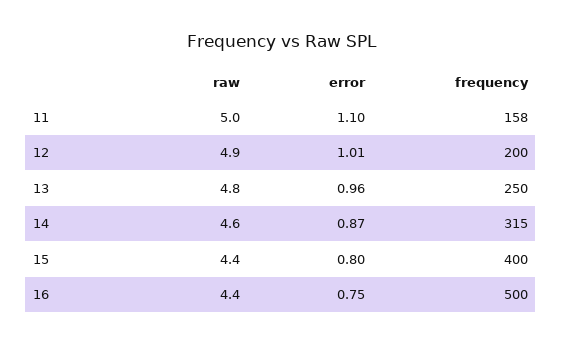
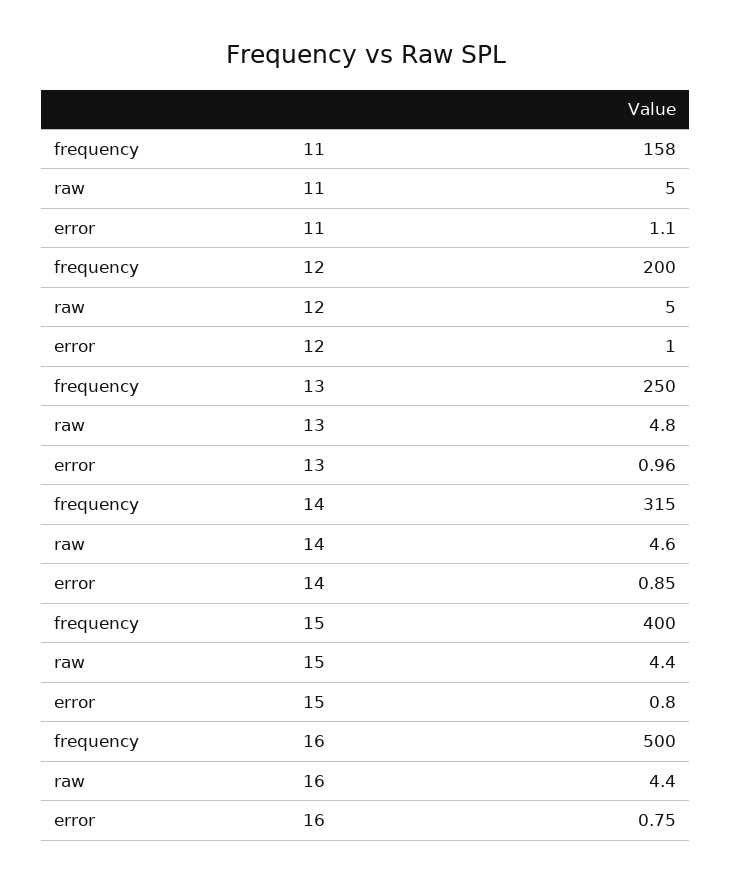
raw, 12: 4.9 -> 5
error, 12: 1.01 -> 1
error, 14: 0.87 -> 0.85

